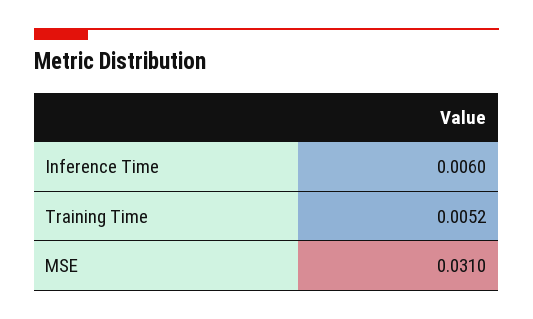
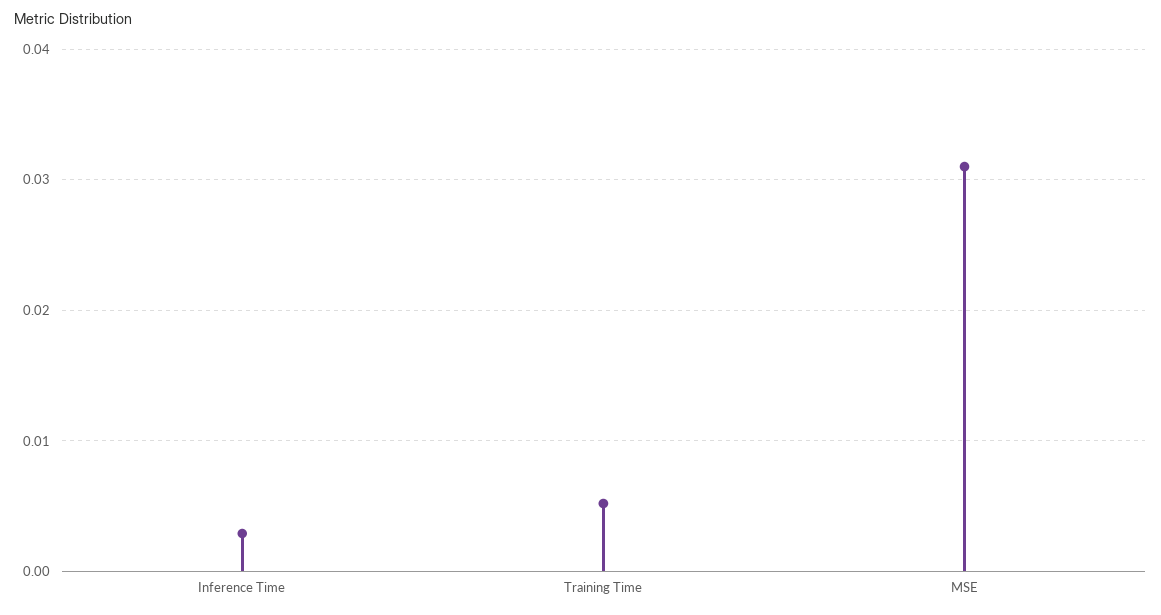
Inference Time: 0.006 -> 0.003

